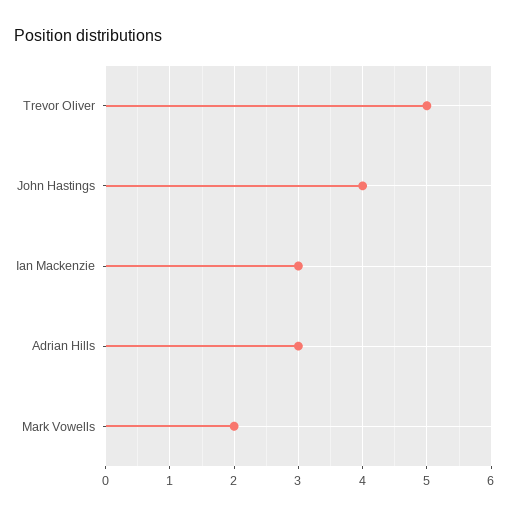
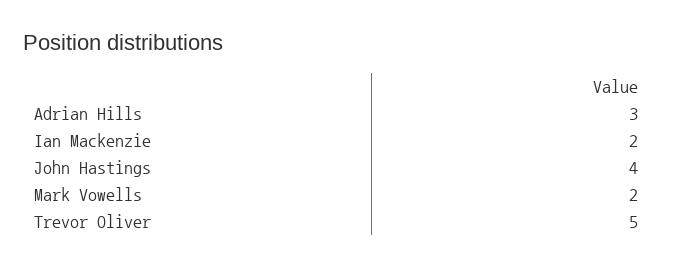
Ian Mackenzie: 3 -> 2

